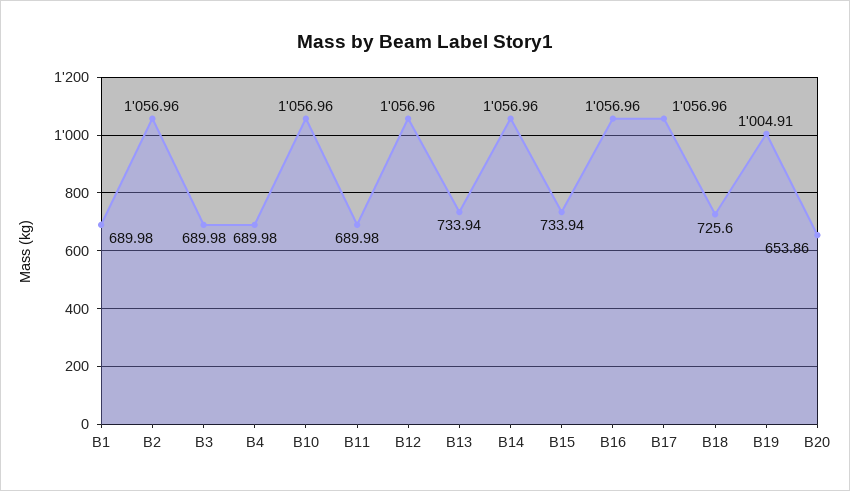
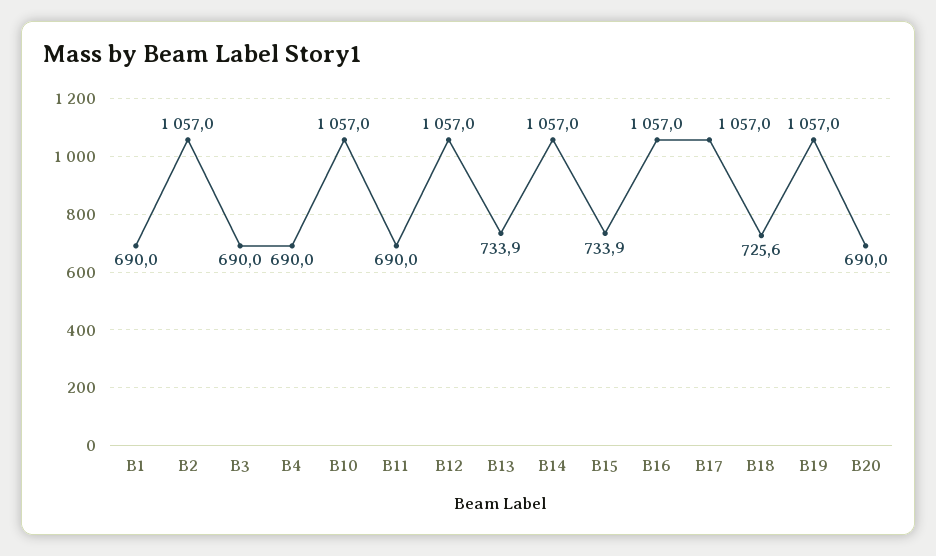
B19: 1004.91 -> 1057
B20: 653.86 -> 690

